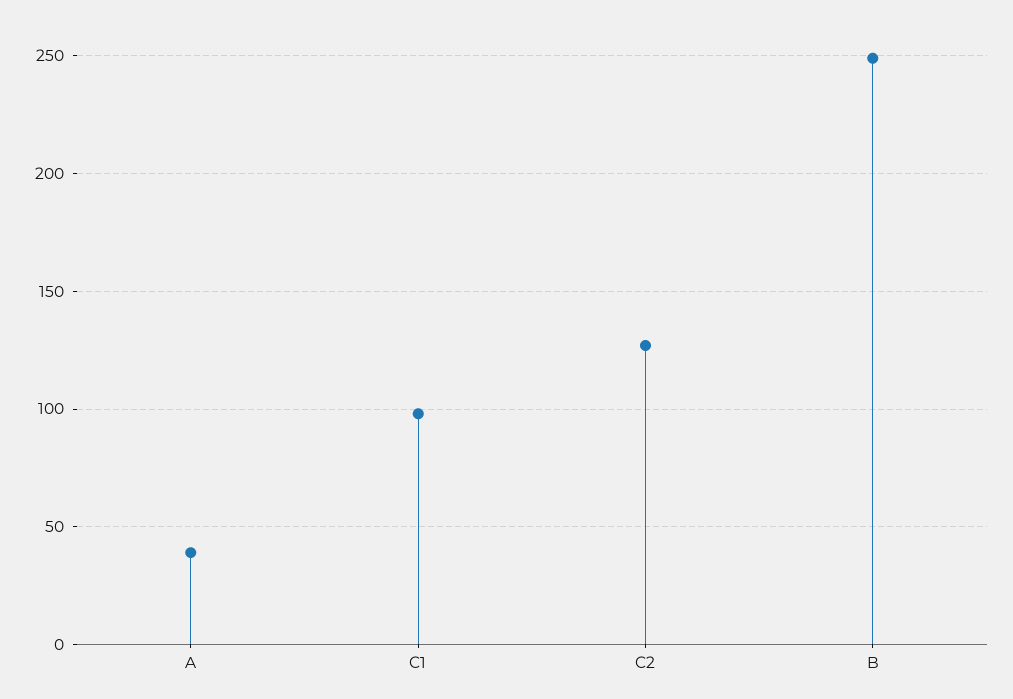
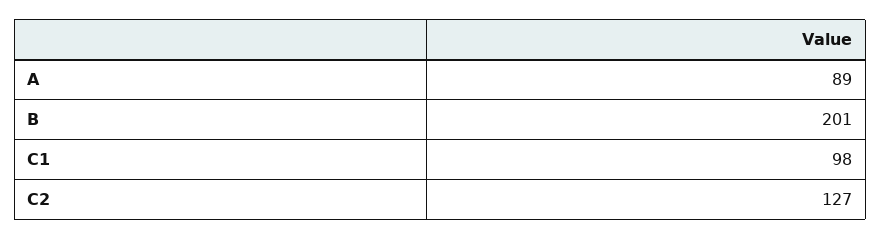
A: 40 -> 89
B: 250 -> 201

